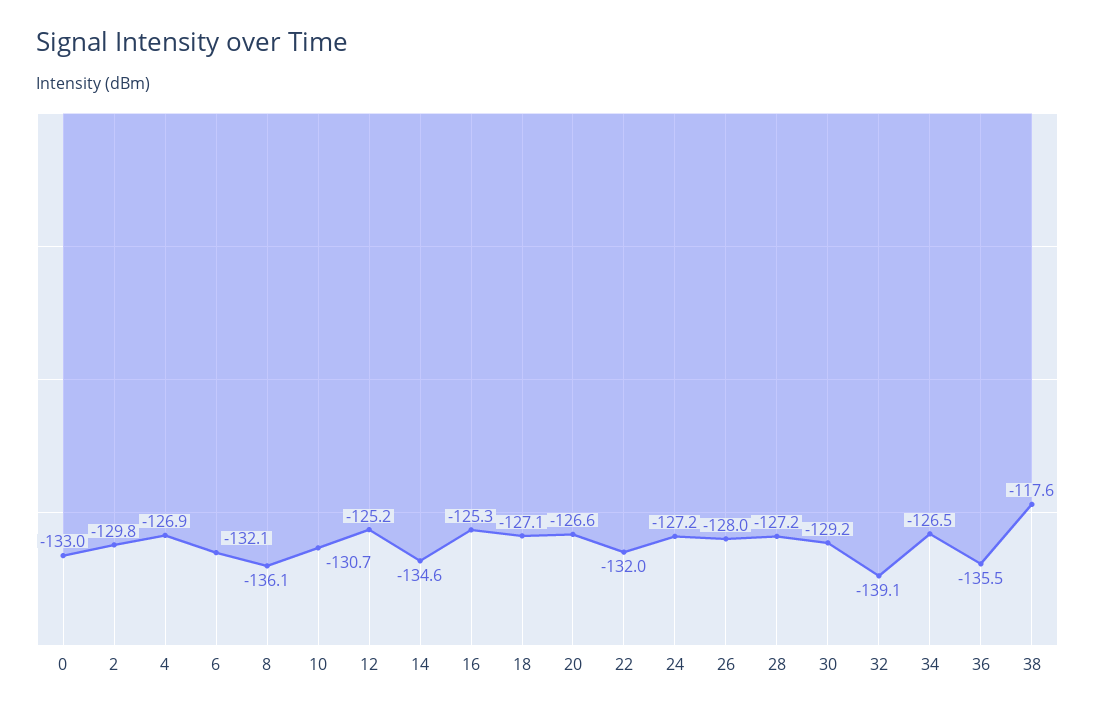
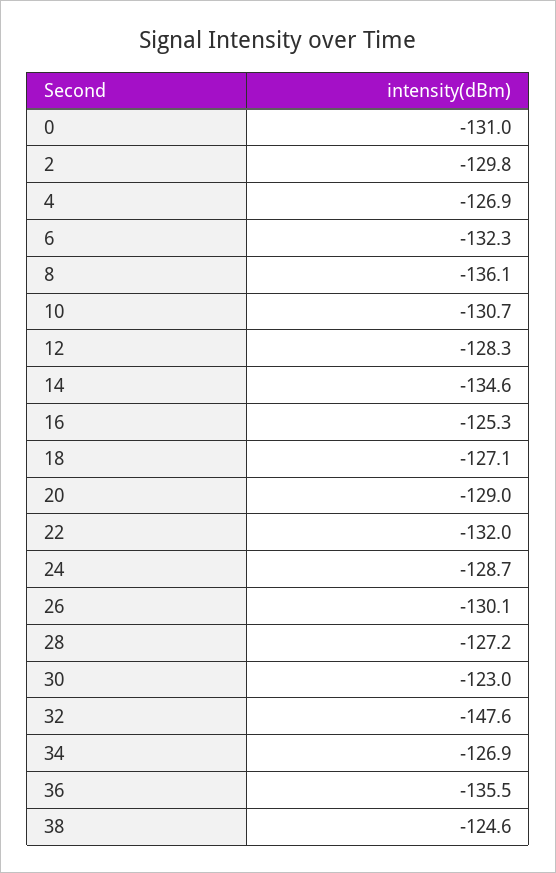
0: -133 -> -131
6: -132.1 -> -132.3
12: -125.2 -> -128.3
20: -126.6 -> -129
24: -127.2 -> -128.7
26: -128 -> -130.1
30: -129.2 -> -123
32: -139.1 -> -147.6
34: -126.5 -> -126.9
38: -117.6 -> -124.6

